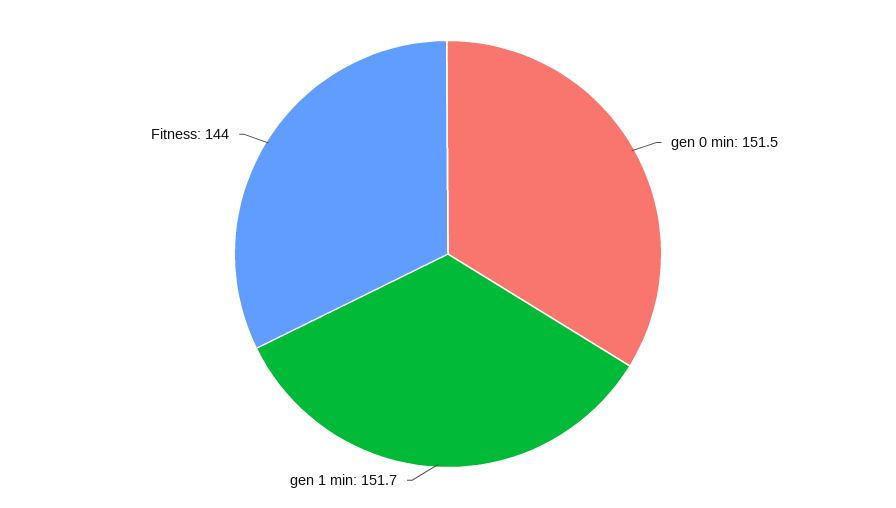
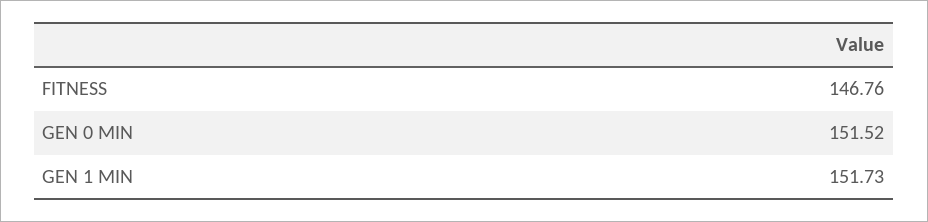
Fitness: 144 -> 146.76

